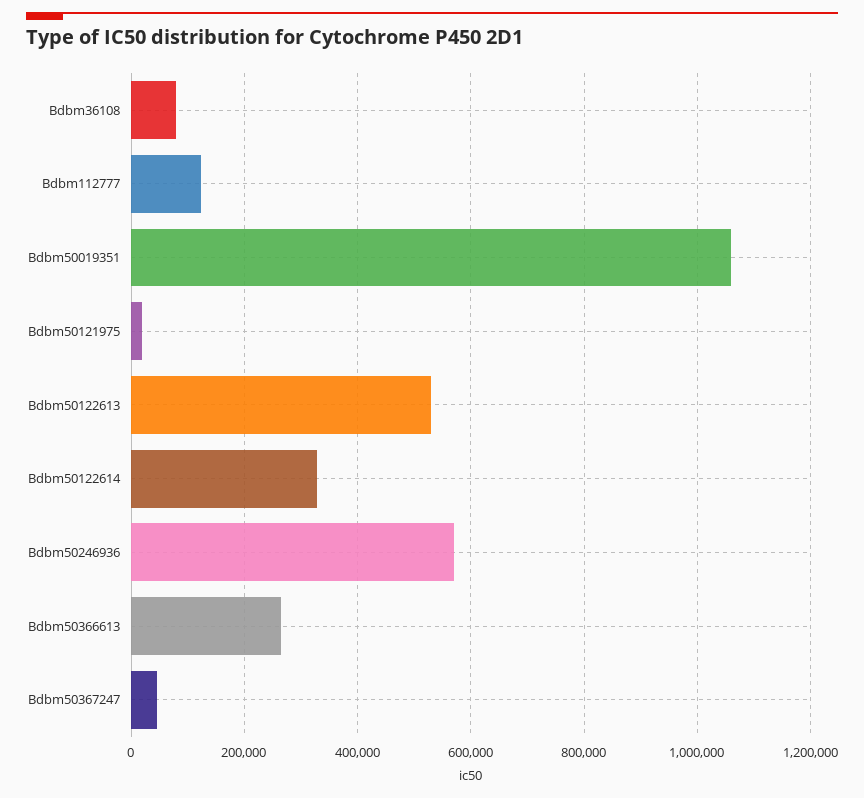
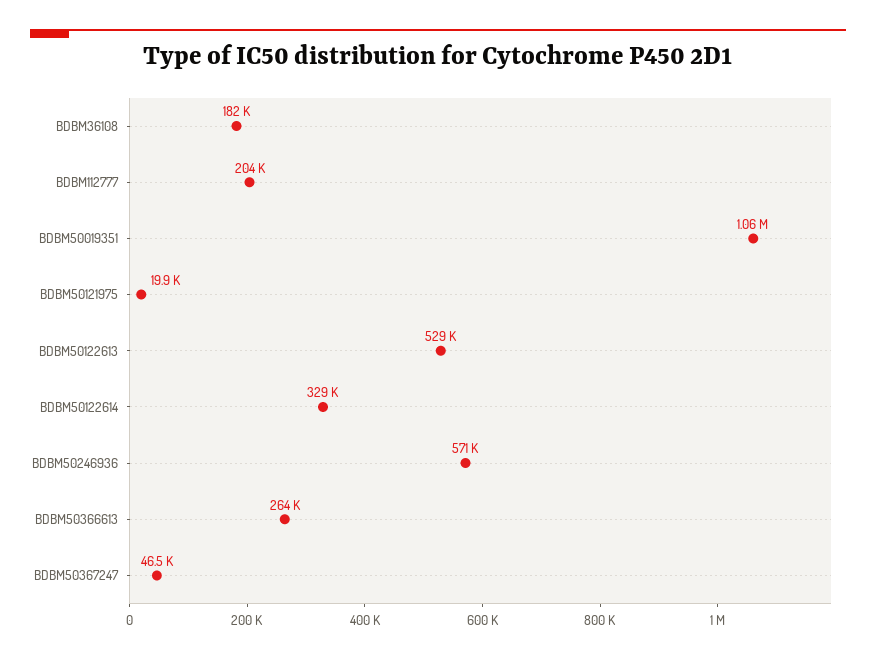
Bdbm36108: 80000 -> 182000
Bdbm112777: 120000 -> 204000

